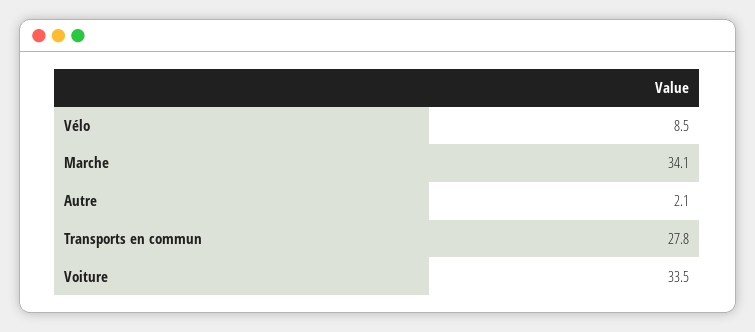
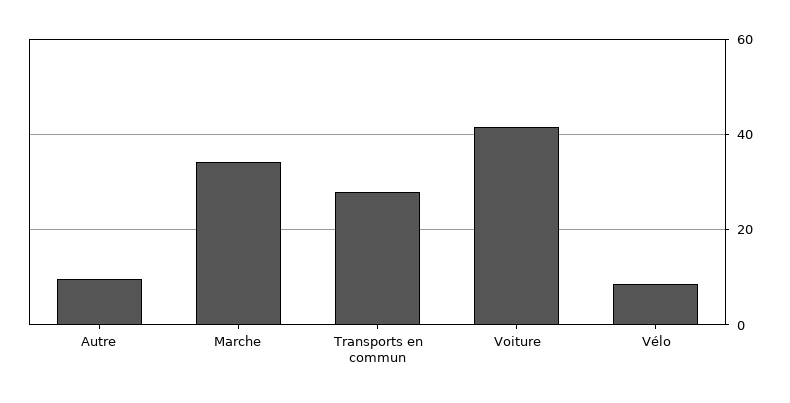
Autre: 2.1 -> 10
Voiture: 33.5 -> 42

